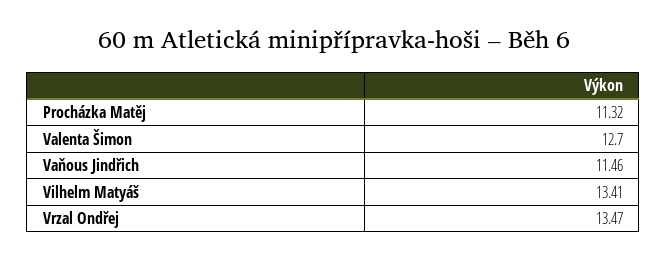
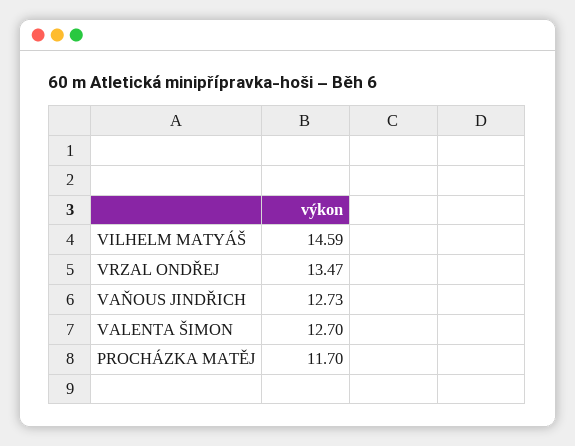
Procházka Matěj: 11.32 -> 11.7
Vaňous Jindřich: 11.46 -> 12.73
Vilhelm Matyáš: 13.41 -> 14.59

